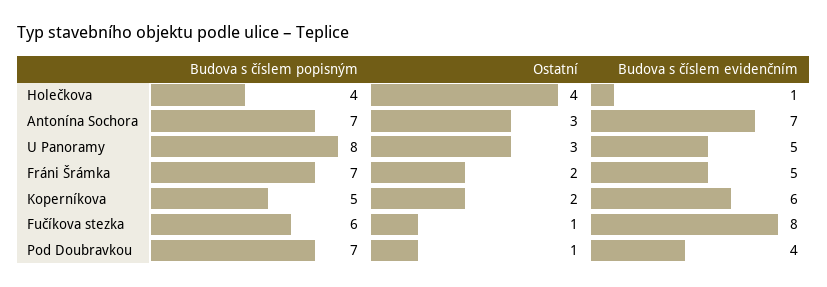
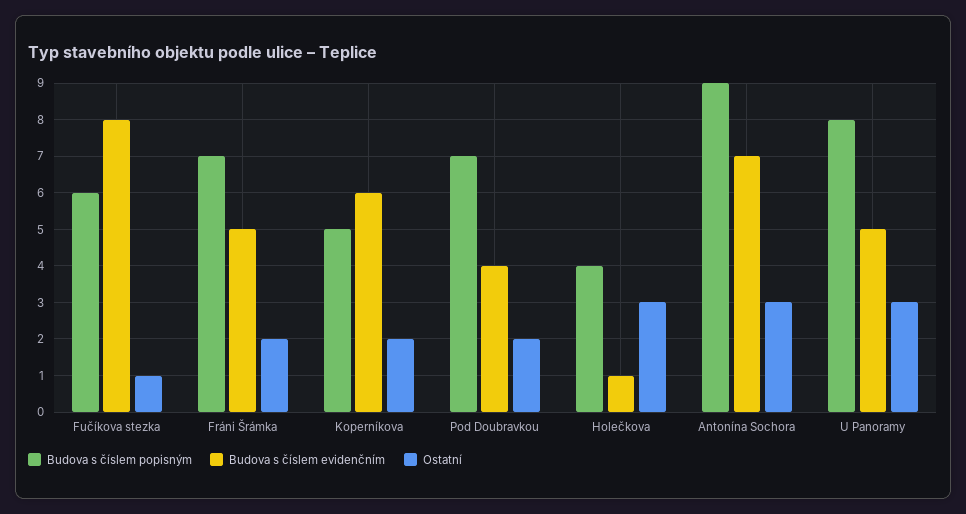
Ostatní, Holečkova: 4 -> 3
Budova s číslem popisným, Antonína Sochora: 7 -> 9
Ostatní, Pod Doubravkou: 1 -> 2

